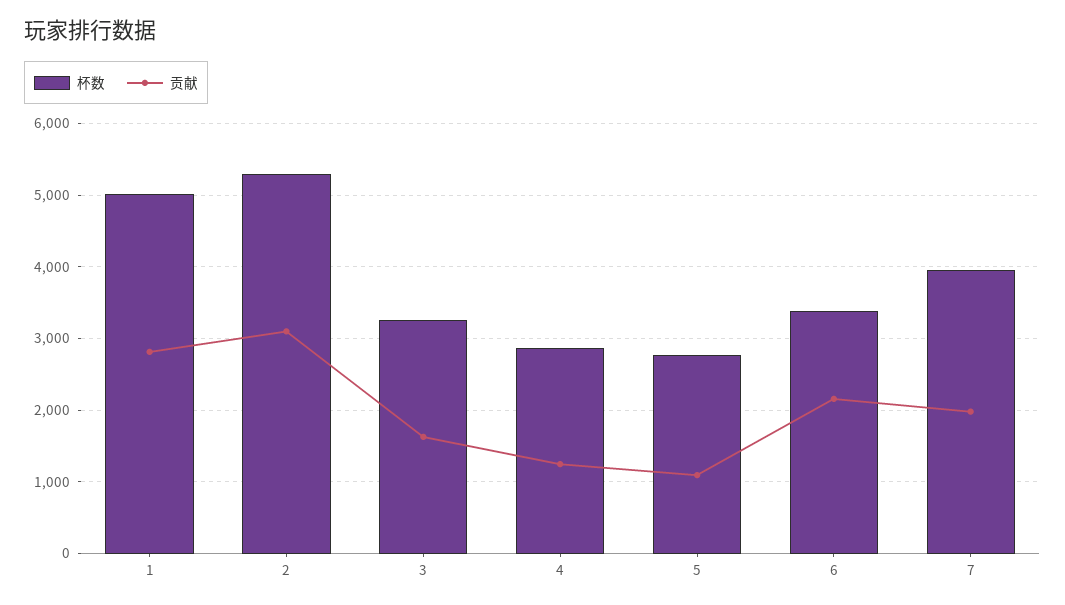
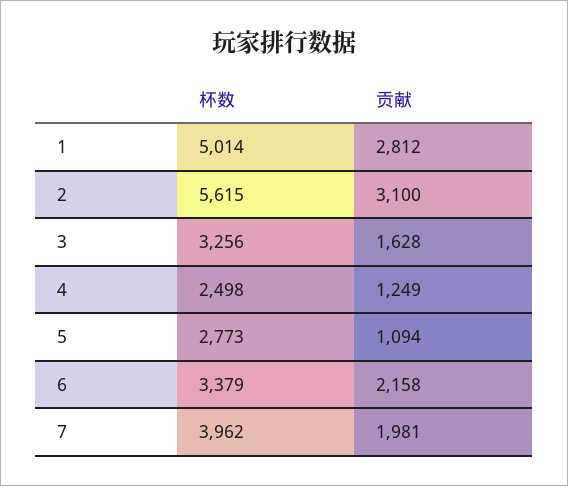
杯数, 2: 5300 -> 5615
杯数, 4: 2900 -> 2498

